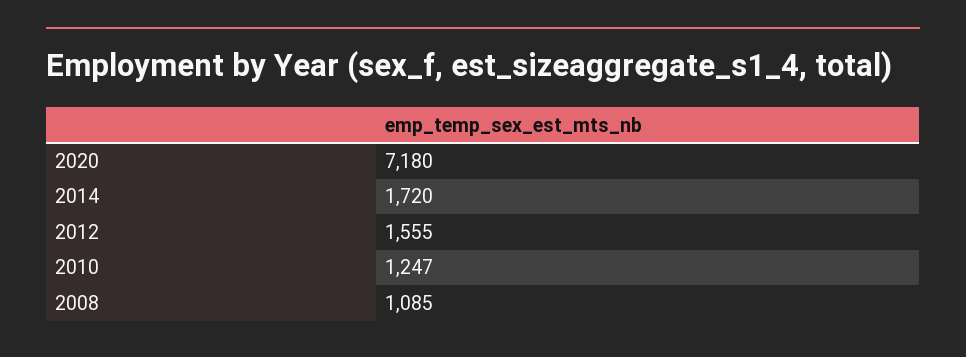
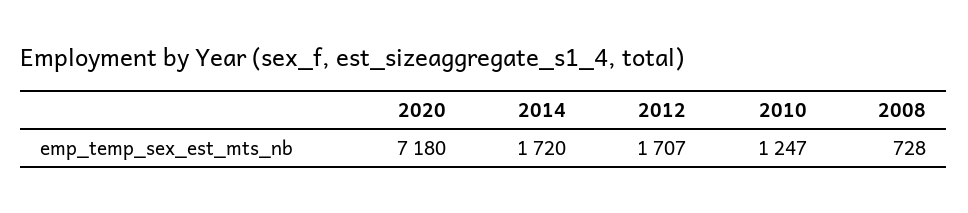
2012: 1555 -> 1707
2008: 1085 -> 728

